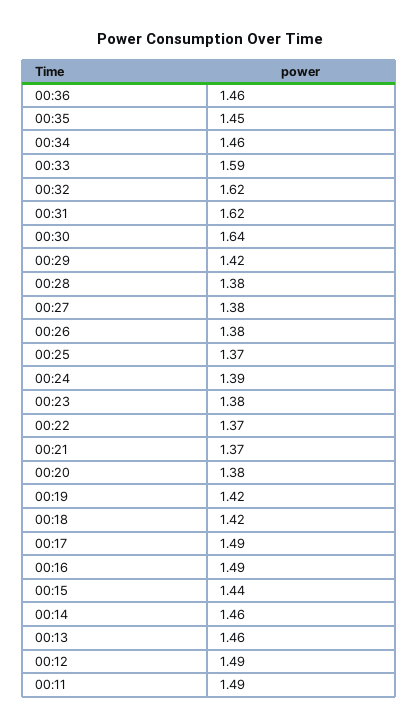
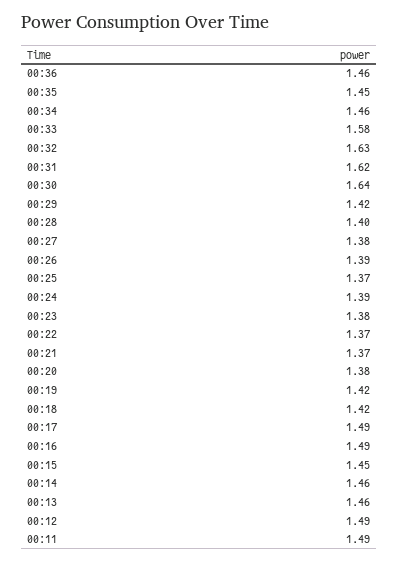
00:33: 1.59 -> 1.58
00:32: 1.62 -> 1.63
00:28: 1.38 -> 1.4
00:26: 1.38 -> 1.39
00:15: 1.44 -> 1.45

